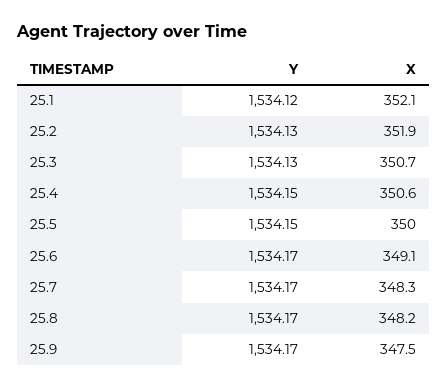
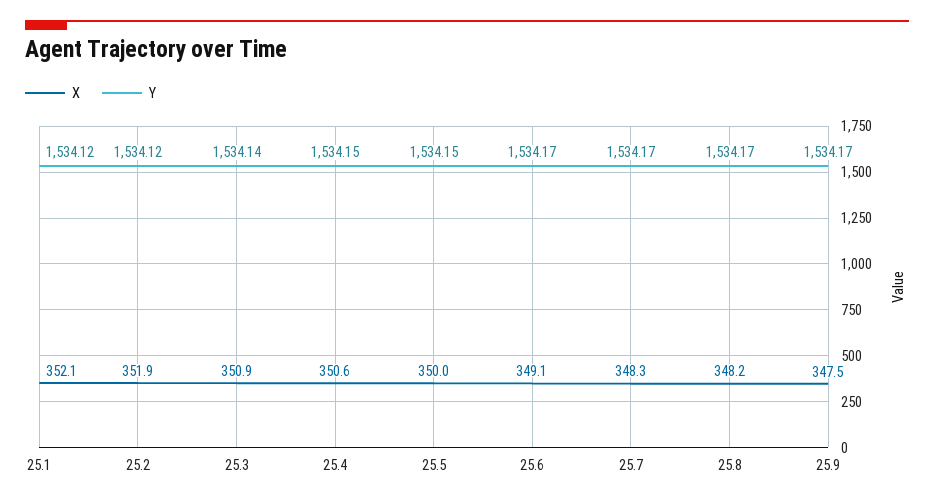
Y, 25.2: 1534.13 -> 1534.12
Y, 25.3: 1534.13 -> 1534.14
X, 25.3: 350.7 -> 350.9

